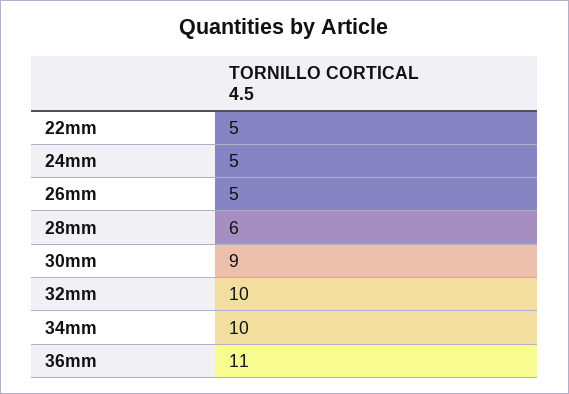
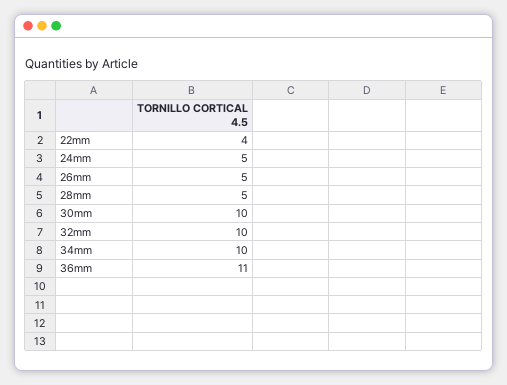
22mm: 5 -> 4
28mm: 6 -> 5
30mm: 9 -> 10

